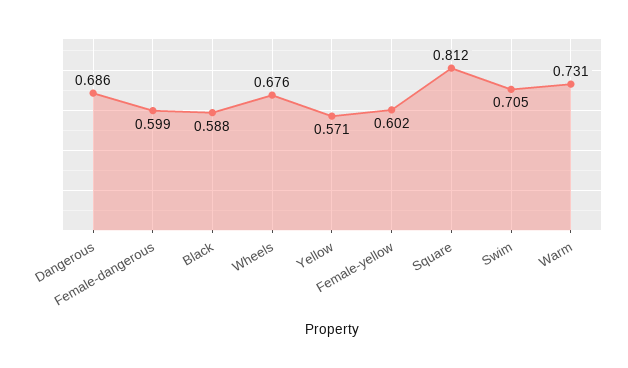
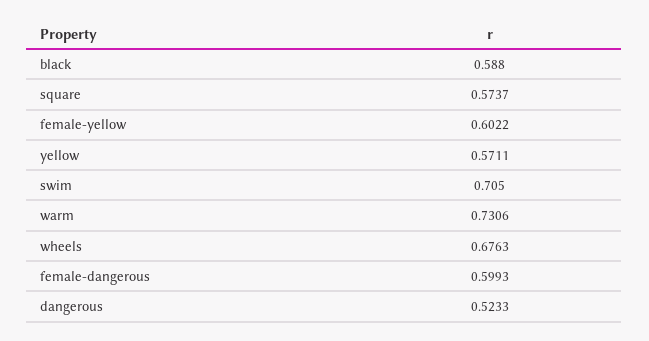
Dangerous: 0.686 -> 0.5233
Square: 0.812 -> 0.5737

